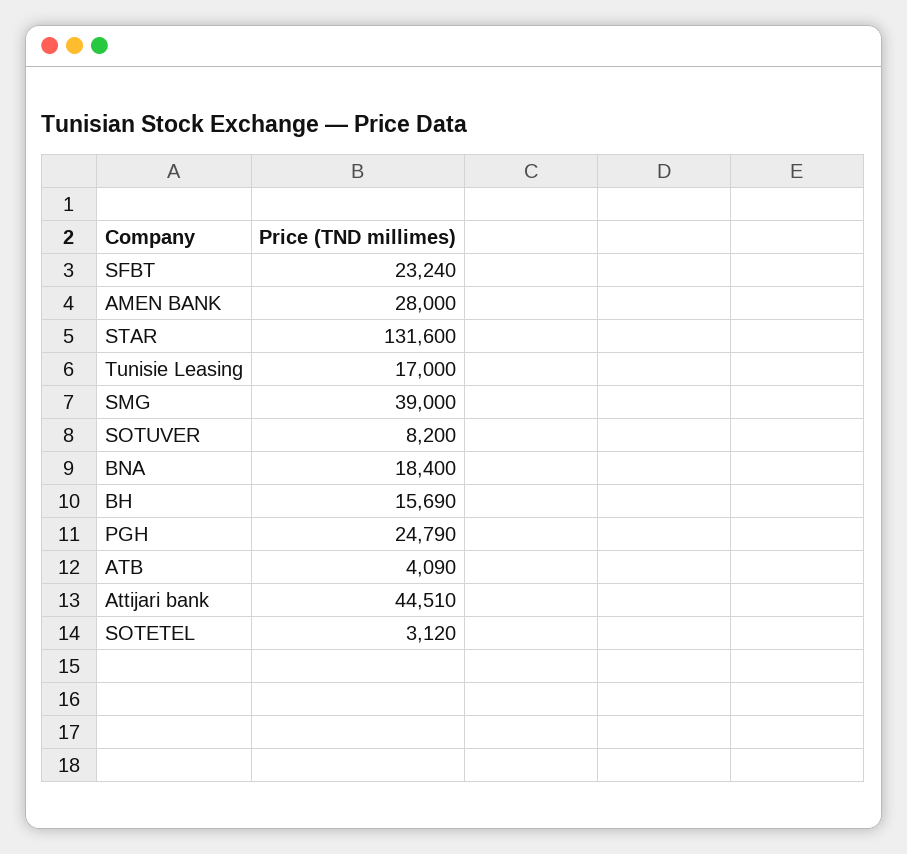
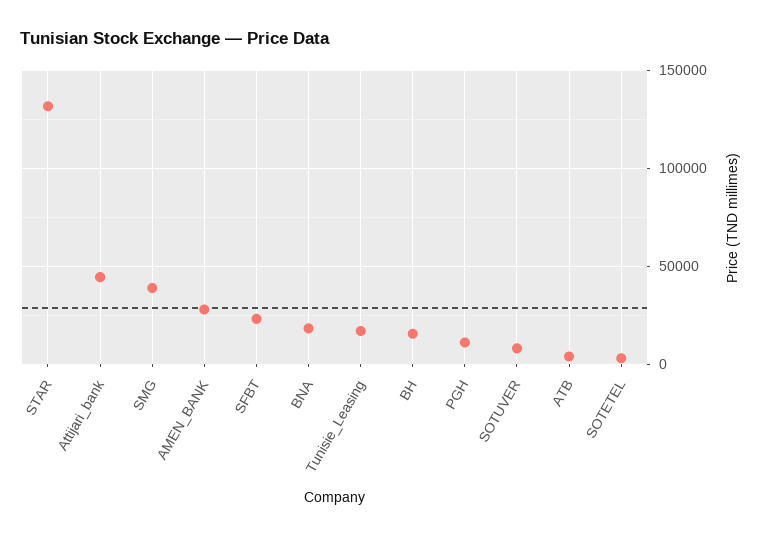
PGH: 24790 -> 10000

